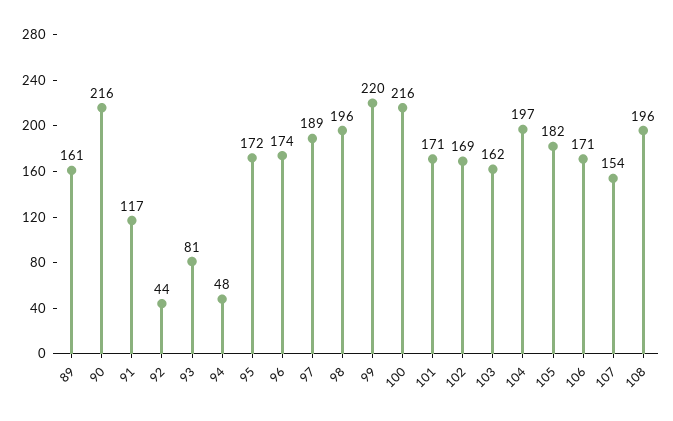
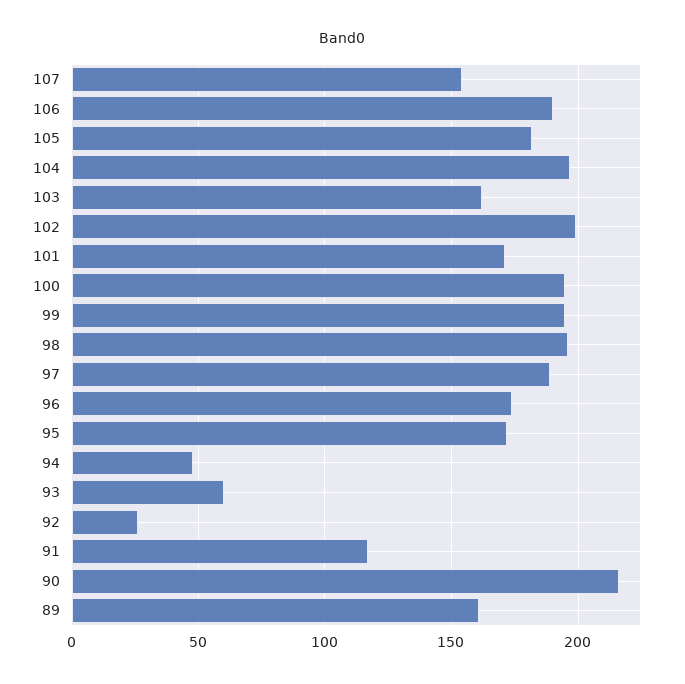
92: 44 -> 25
93: 81 -> 60
99: 220 -> 195
100: 216 -> 195
102: 169 -> 200
106: 171 -> 190
108: 196 -> none

